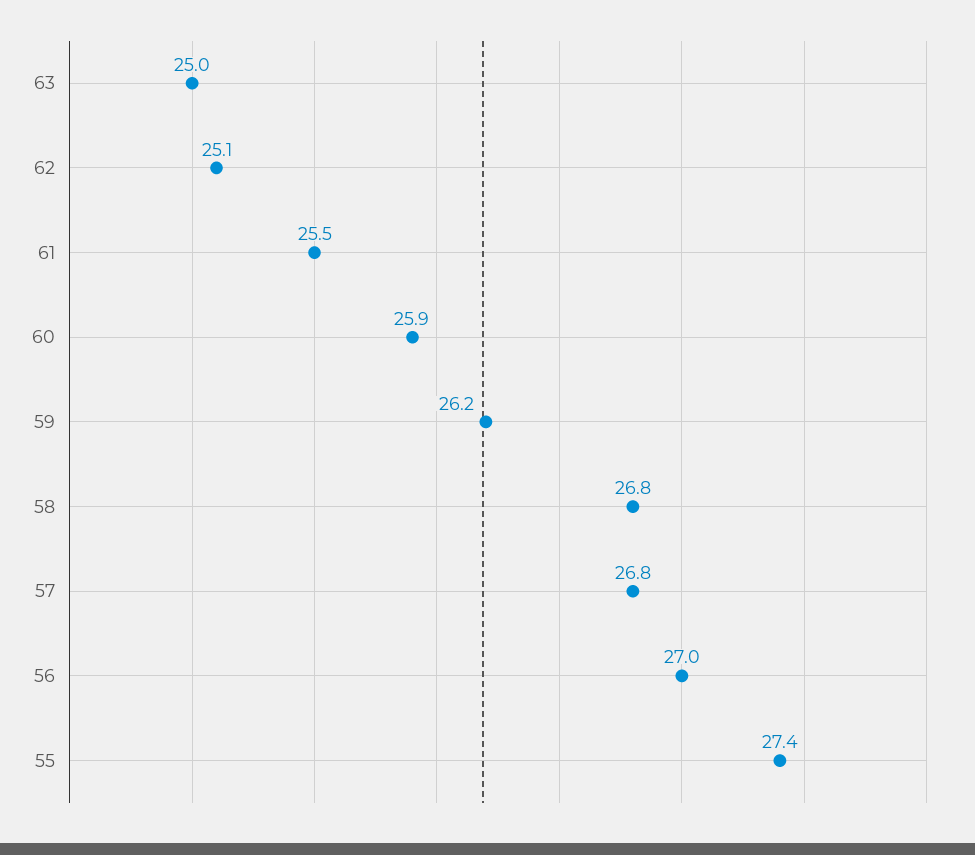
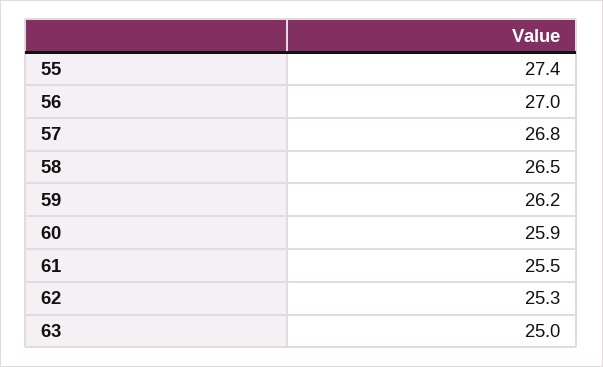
62: 25.1 -> 25.3
58: 26.8 -> 26.5

